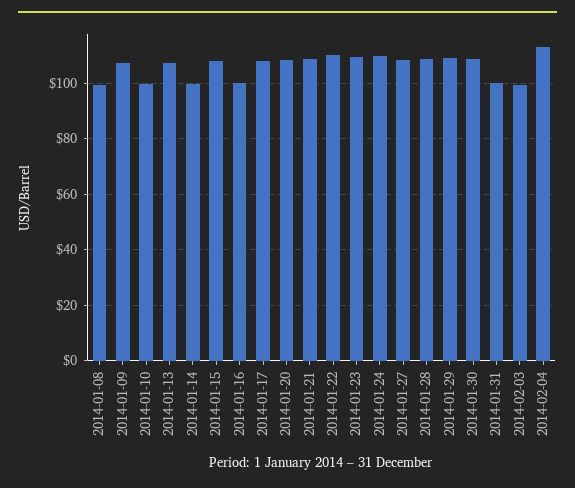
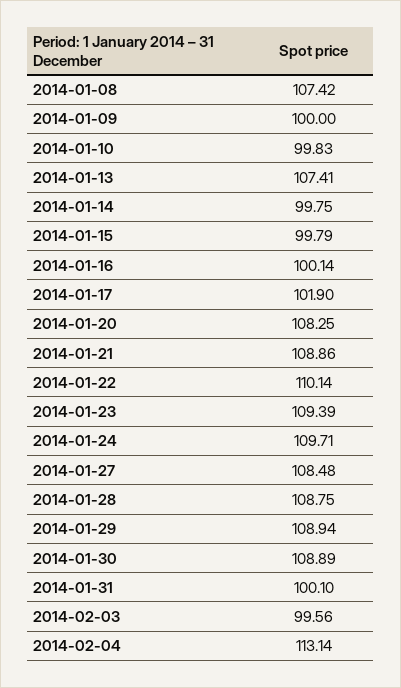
2014-01-08: 100 -> 107.42
2014-01-09: 107.5 -> 100
2014-01-15: 107.5 -> 99.79
2014-01-17: 107.5 -> 101.9

